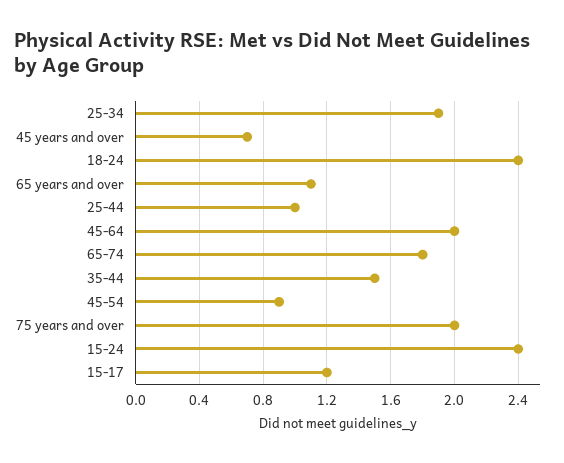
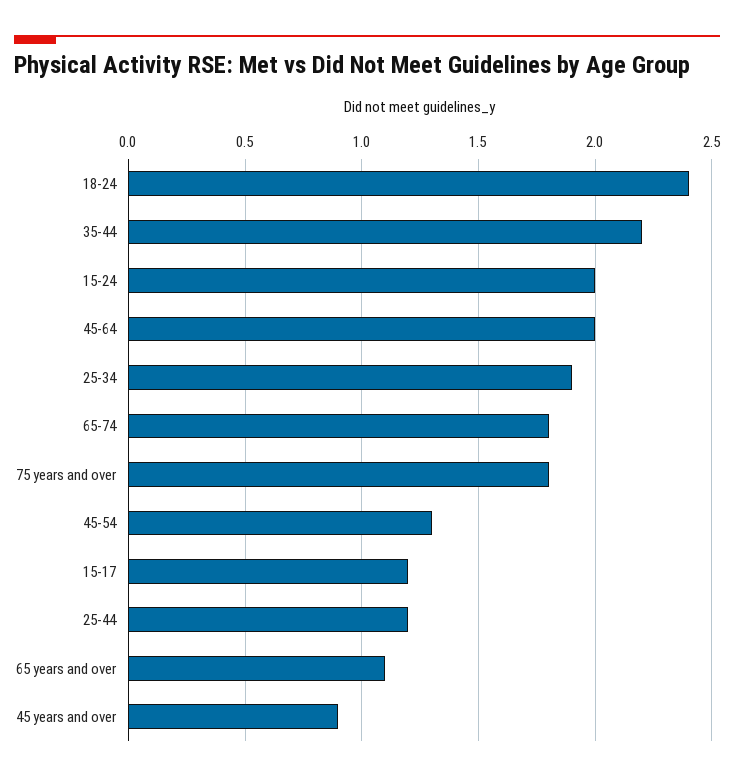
45 years and over: 0.7 -> 0.9
25-44: 1 -> 1.2
35-44: 1.5 -> 2.2
45-54: 0.9 -> 1.3
75 years and over: 2 -> 1.8
15-24: 2.4 -> 2

